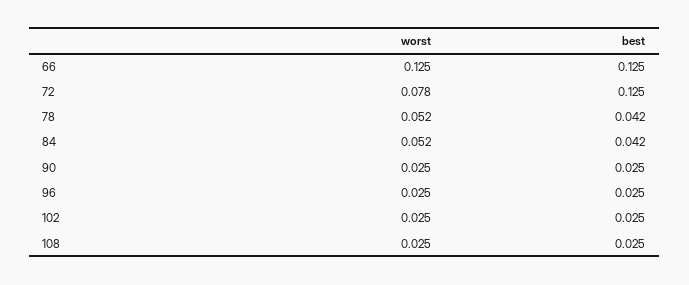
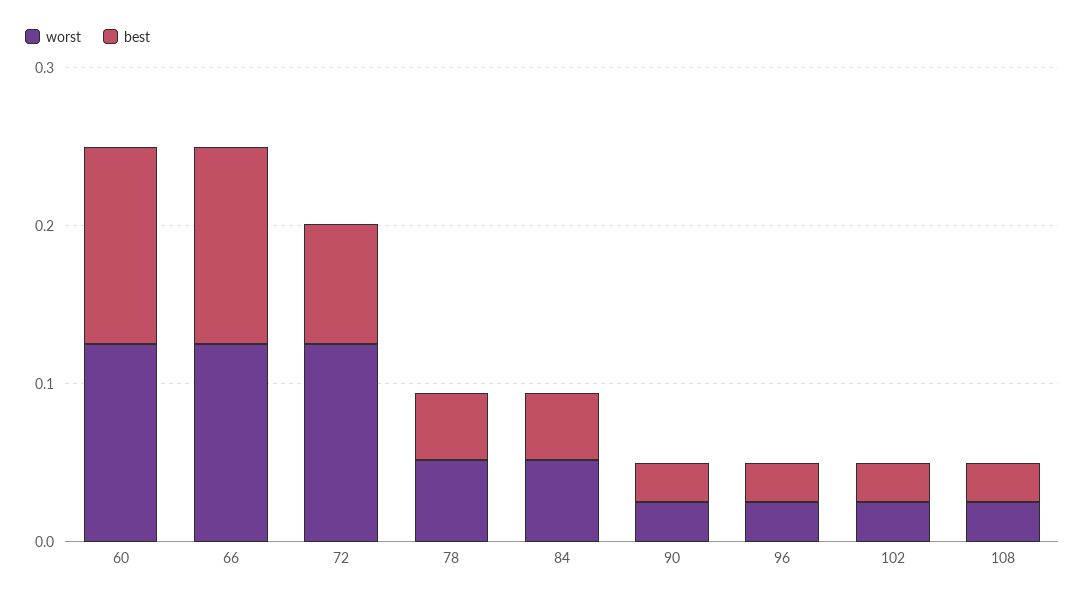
worst, 72: 0.078 -> 0.12
best, 72: 0.125 -> 0.08
worst, 60: none -> 0.12
best, 60: none -> 0.12

